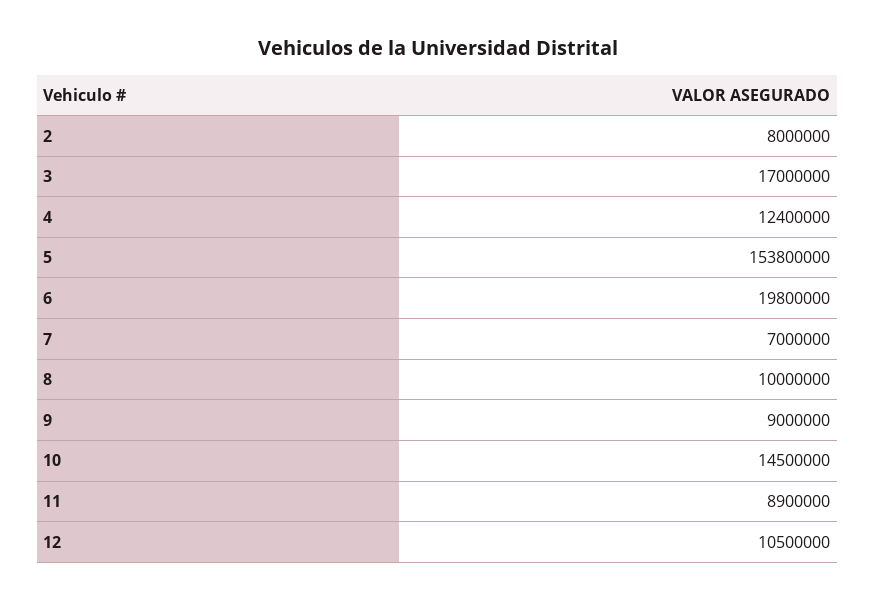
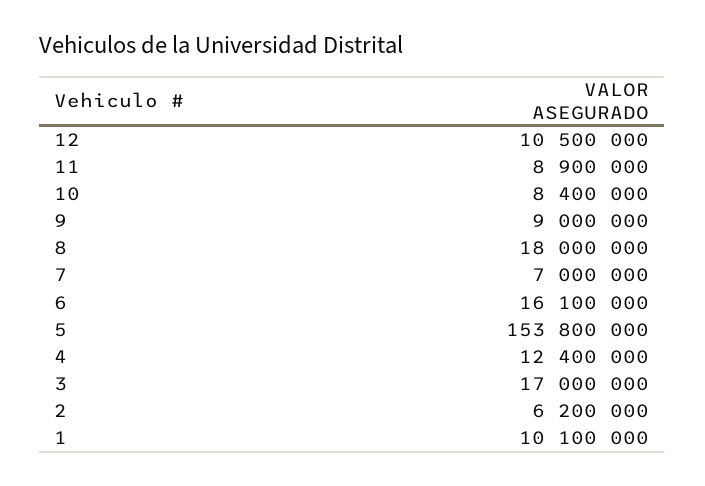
2: 8000000 -> 6200000
6: 19800000 -> 16100000
8: 10000000 -> 18000000
10: 14500000 -> 8400000
1: none -> 10100000

